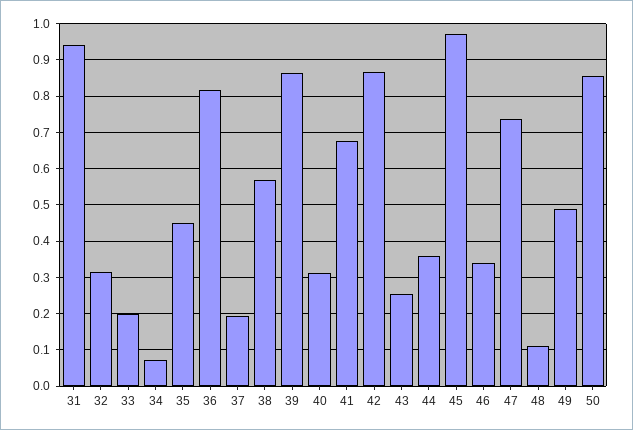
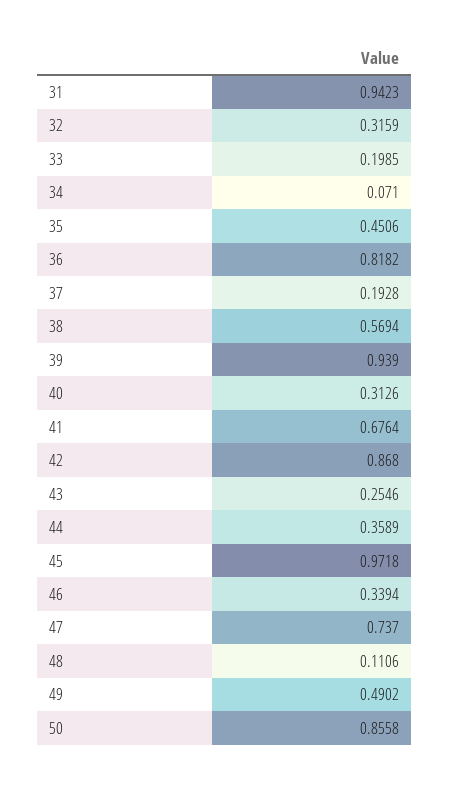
39: 0.86 -> 0.939

